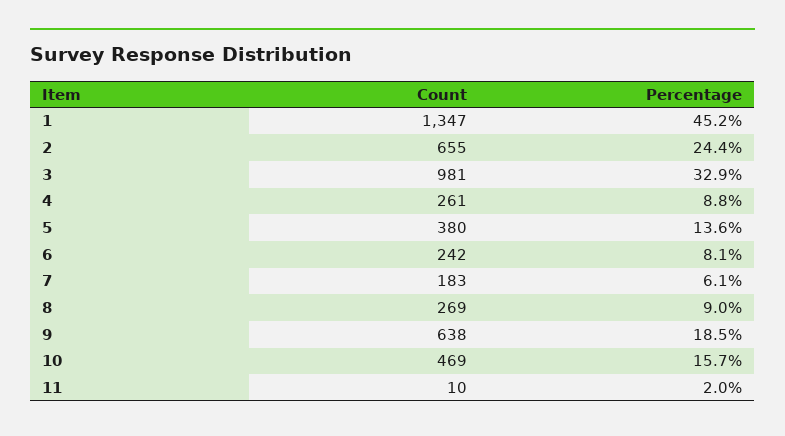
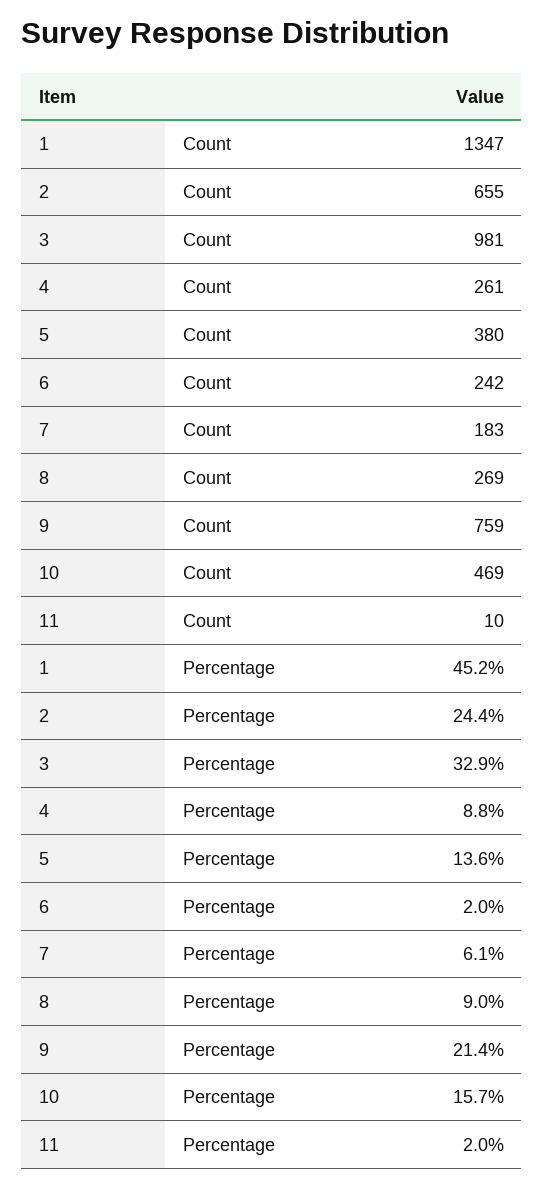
Percentage, 6: 8.1 -> 2
Count, 9: 638 -> 759
Percentage, 9: 18.5 -> 21.4

